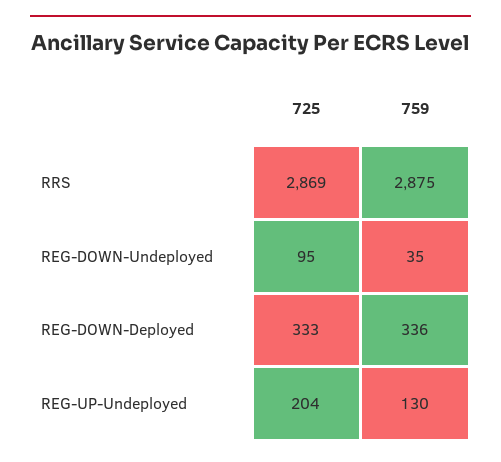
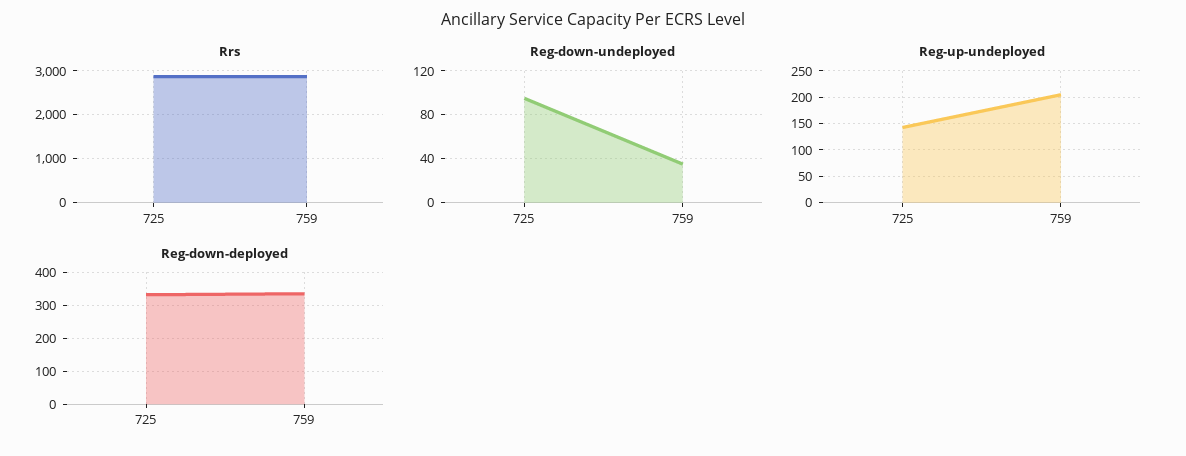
REG-UP-Undeployed, 725: 204 -> 150
REG-UP-Undeployed, 759: 130 -> 200

